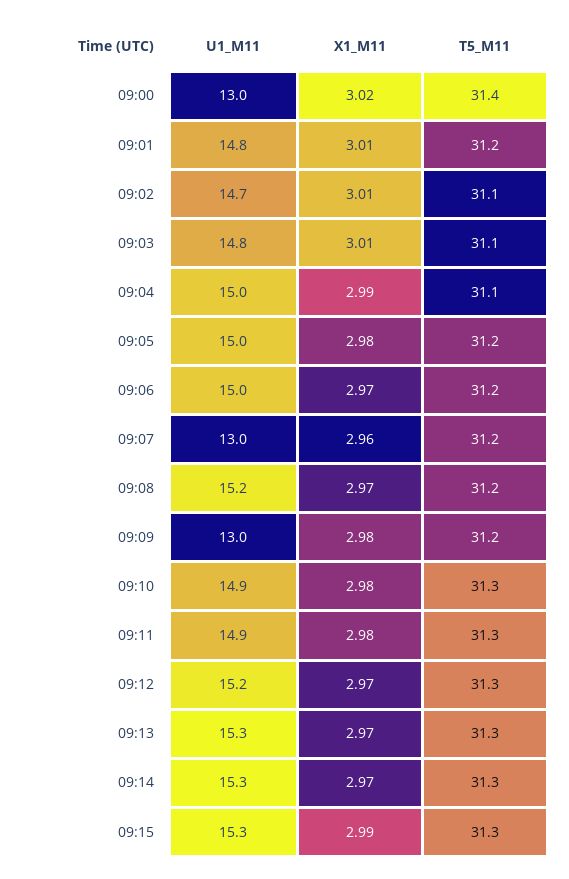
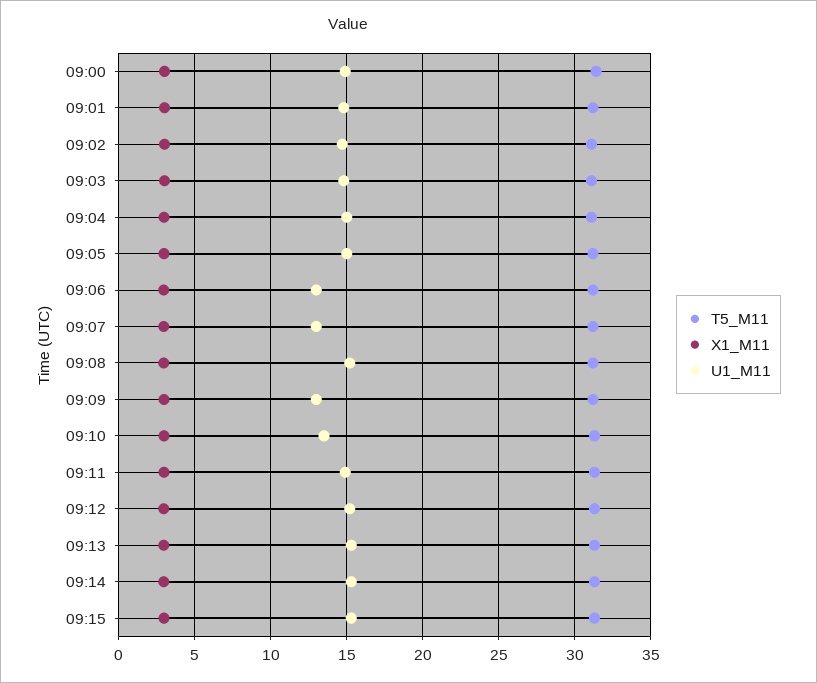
U1_M11, 09:00: 13 -> 15
U1_M11, 09:06: 15 -> 13
U1_M11, 09:10: 14.9 -> 13.5

